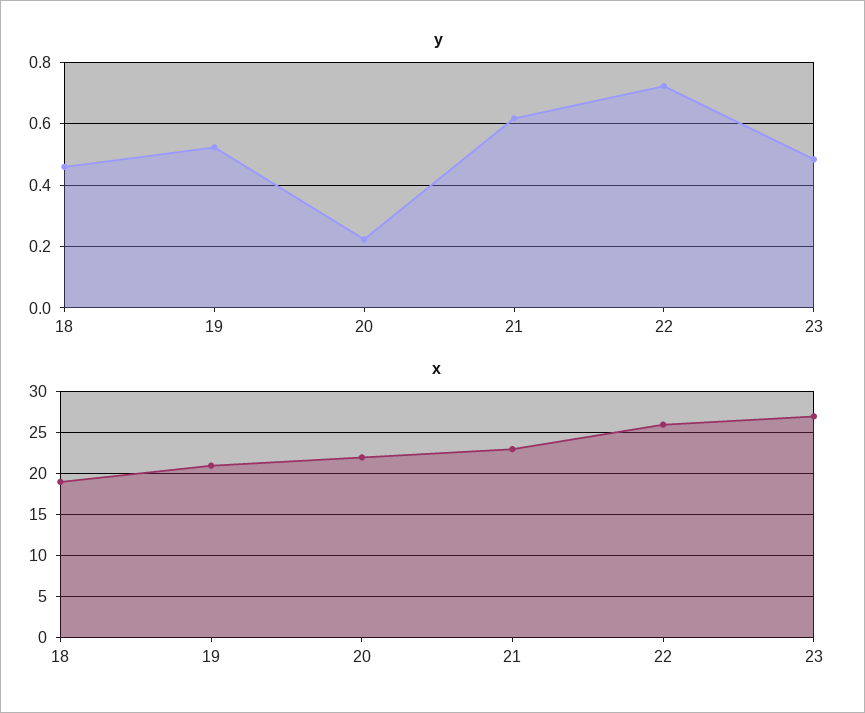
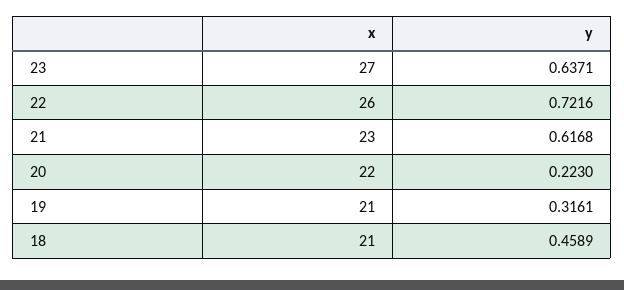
y, 19: 0.52 -> 0.3161
y, 23: 0.48 -> 0.6371
x, 18: 19 -> 21

